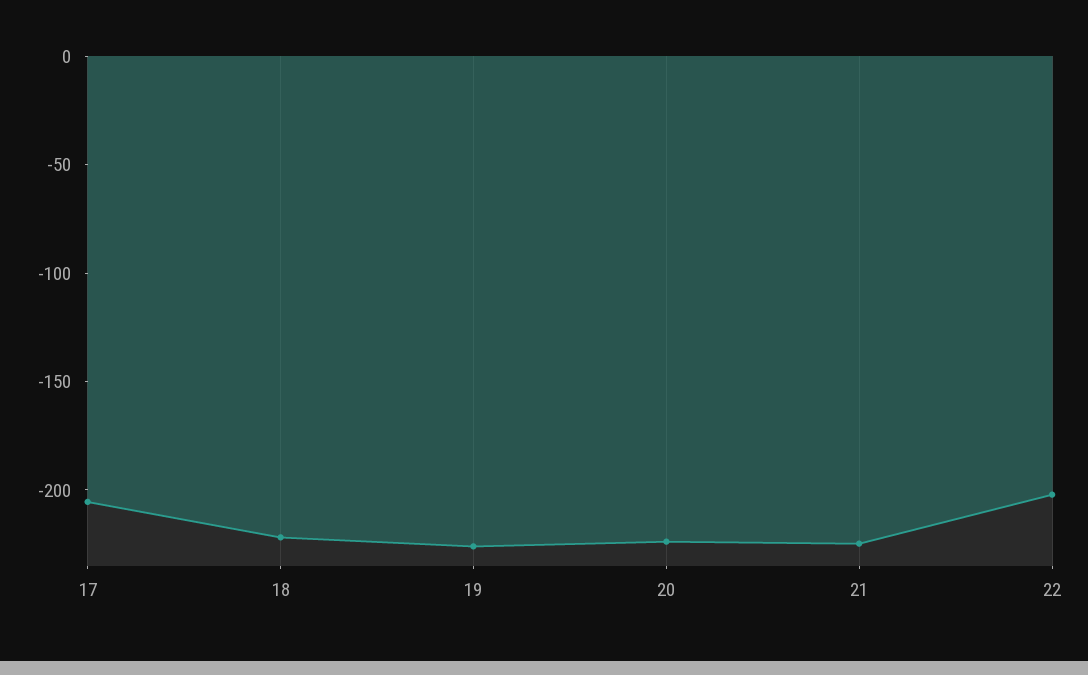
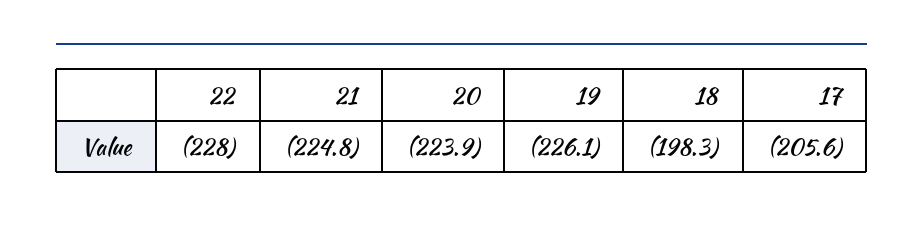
18: -220 -> -198.3
22: -200 -> -228

